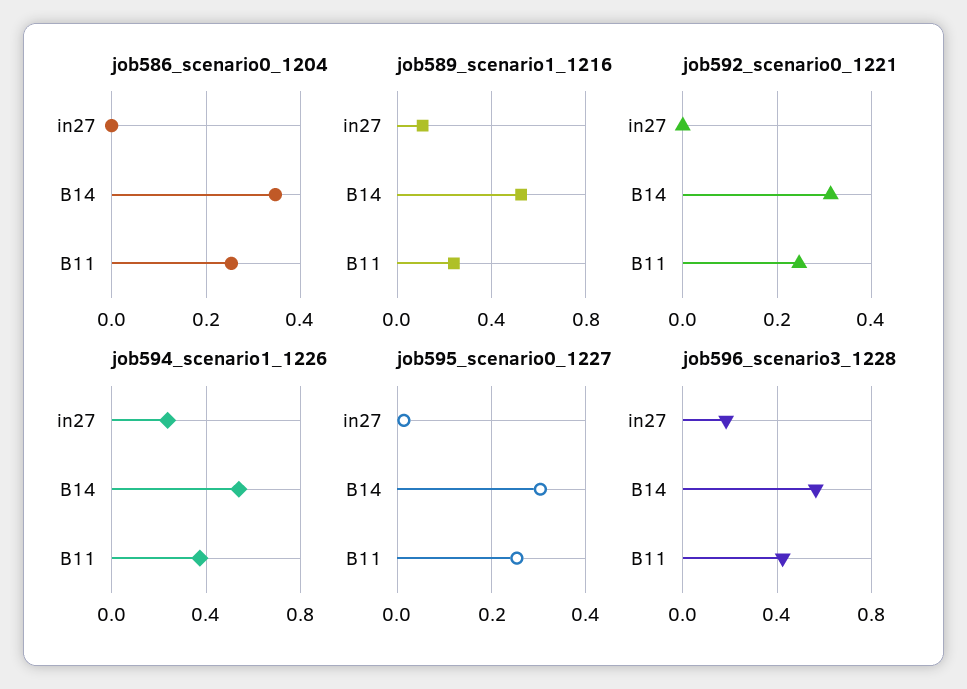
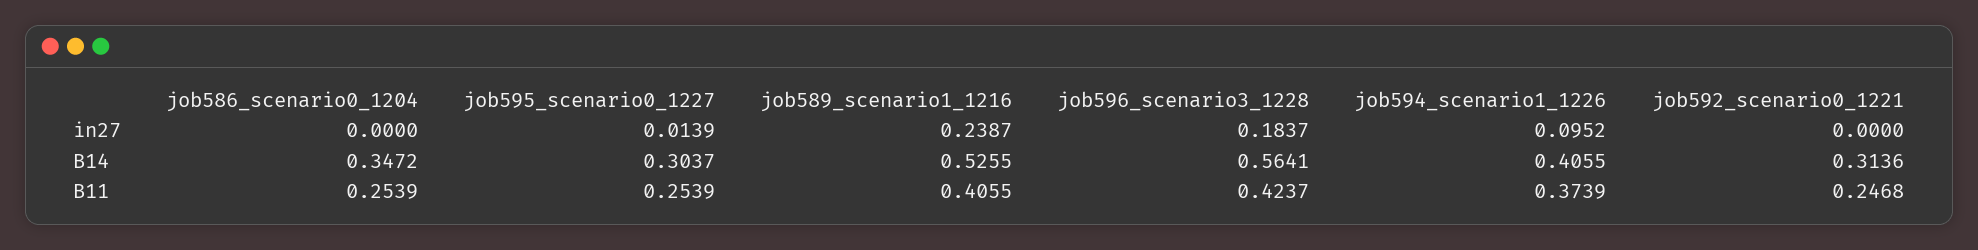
job589_scenario1_1216, in27: 0.1 -> 0.2387
job589_scenario1_1216, B11: 0.25 -> 0.4055
job594_scenario1_1226, in27: 0.25 -> 0.0952
job594_scenario1_1226, B14: 0.55 -> 0.4055

